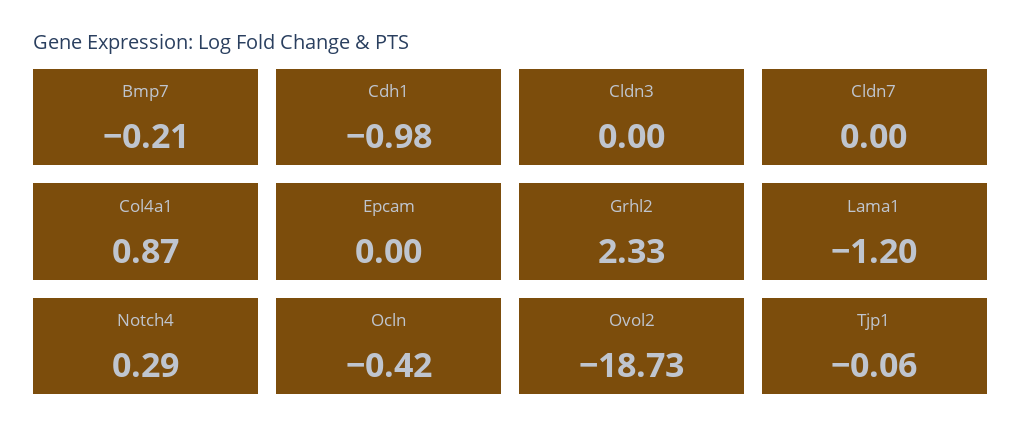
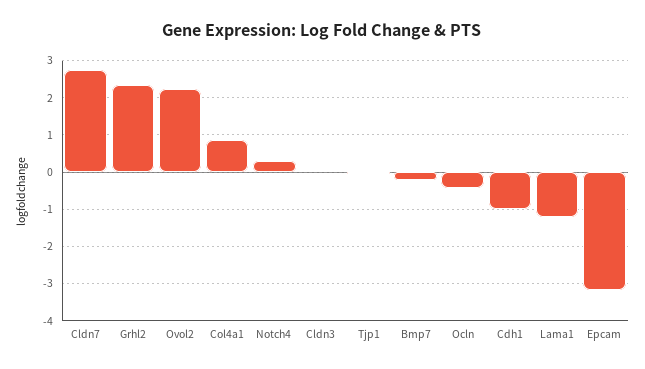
Cldn7: 0 -> 2.8
Epcam: 0 -> -3.2
Ovol2: -18.73 -> 2.2

